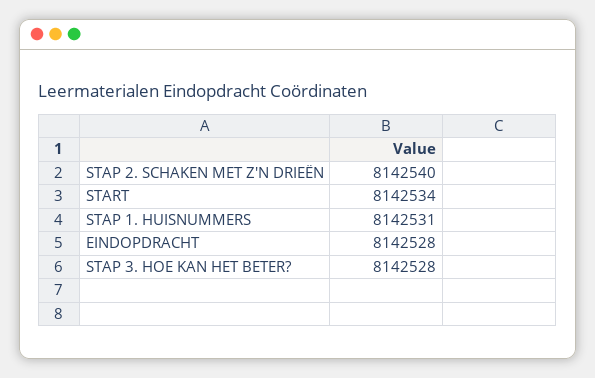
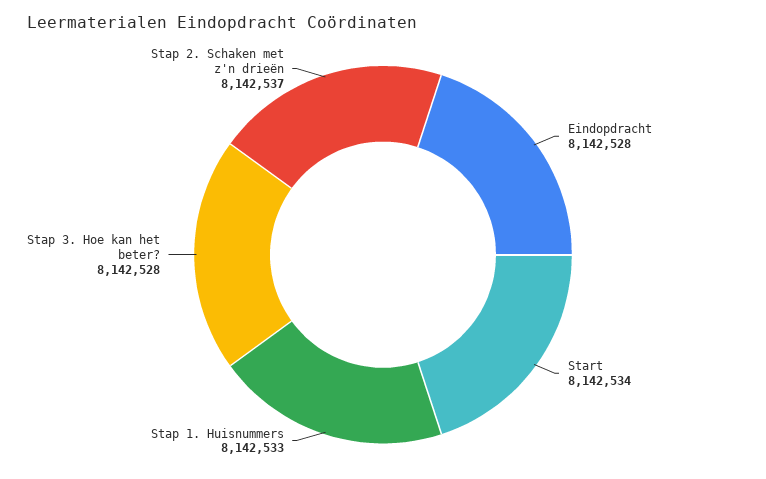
STAP 2. SCHAKEN MET Z'N DRIEËN: 8142540 -> 8142537
STAP 1. HUISNUMMERS: 8142531 -> 8142533

